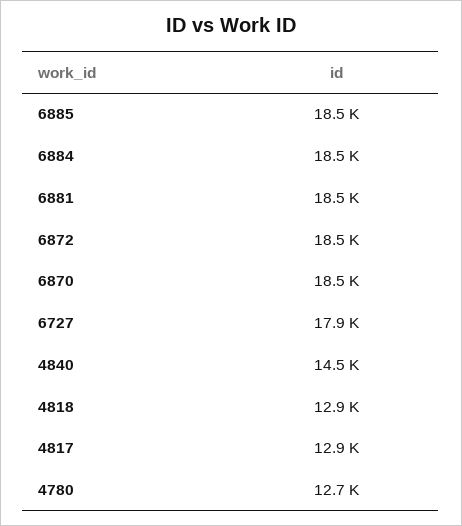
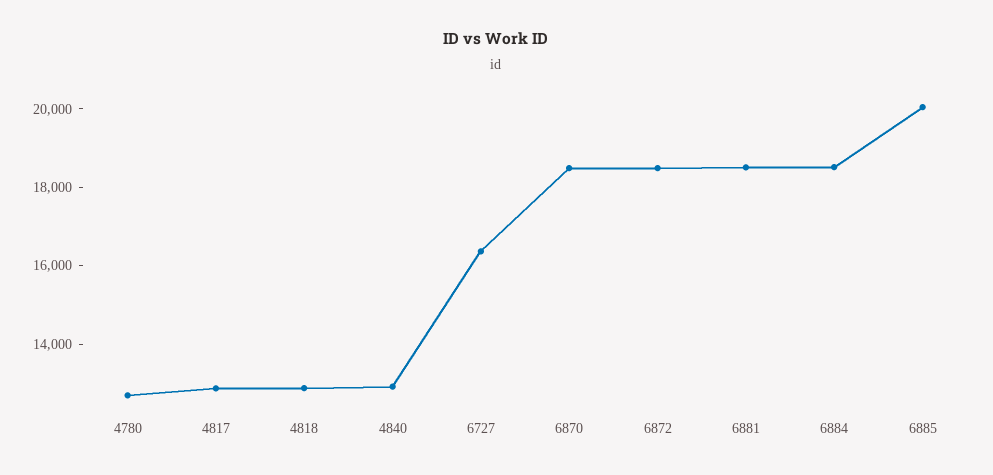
6885: 18500 -> 20000
6727: 17900 -> 16500
4840: 14500 -> 13000

